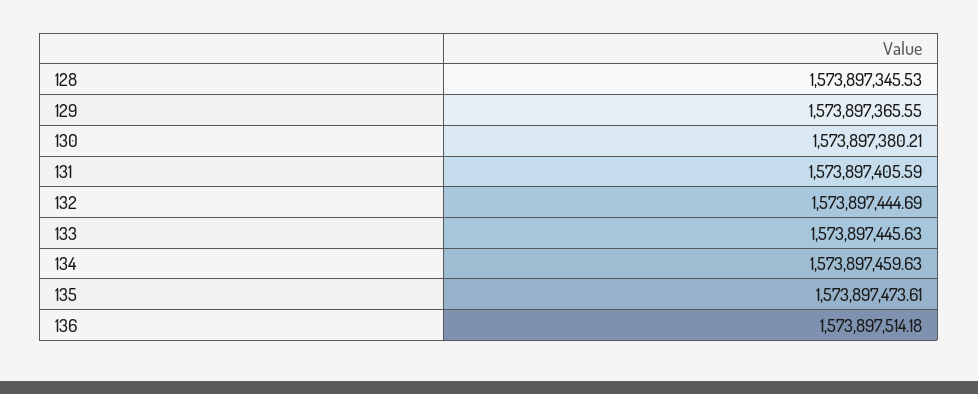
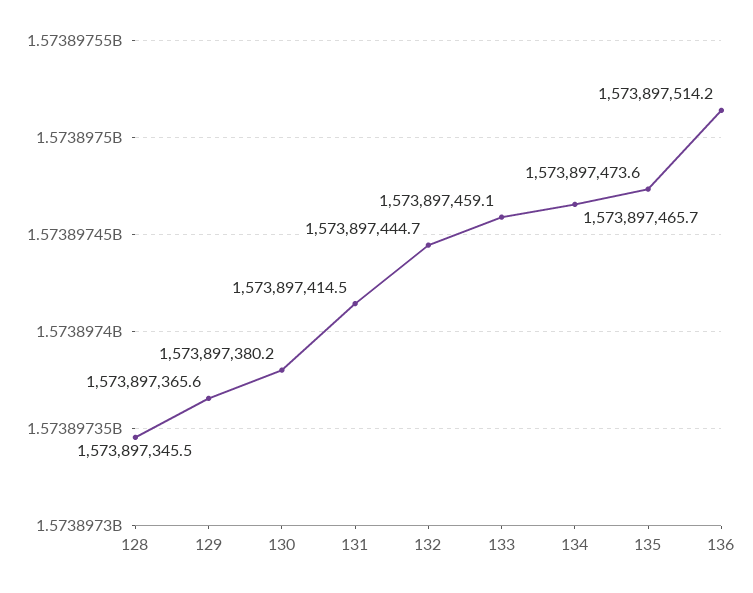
131: 1573897405.59 -> 1573897414.5
133: 1573897445.63 -> 1573897459.1
134: 1573897459.63 -> 1573897465.7

